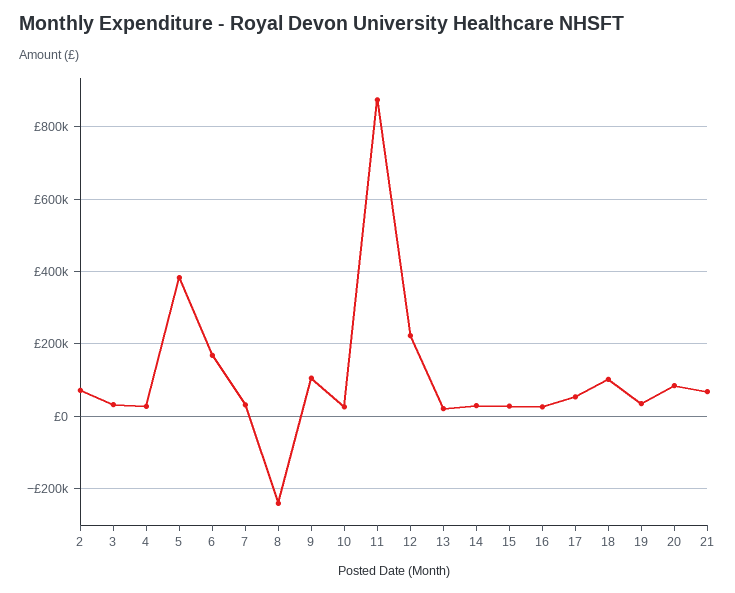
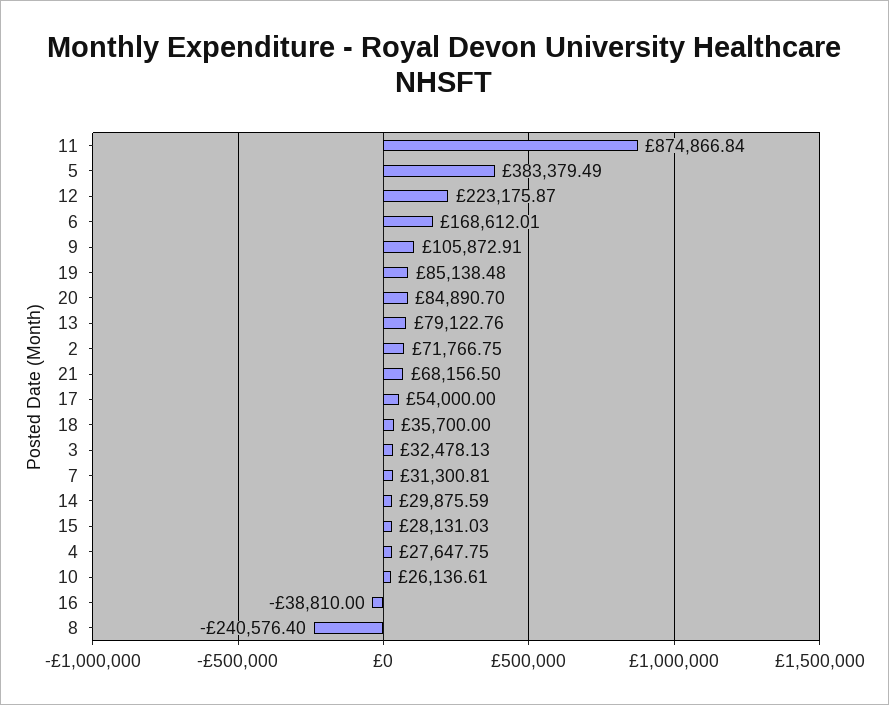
13: 20000 -> 79122.76
16: 20000 -> -38810
18: 100000 -> 35700
19: 40000 -> 85138.48

